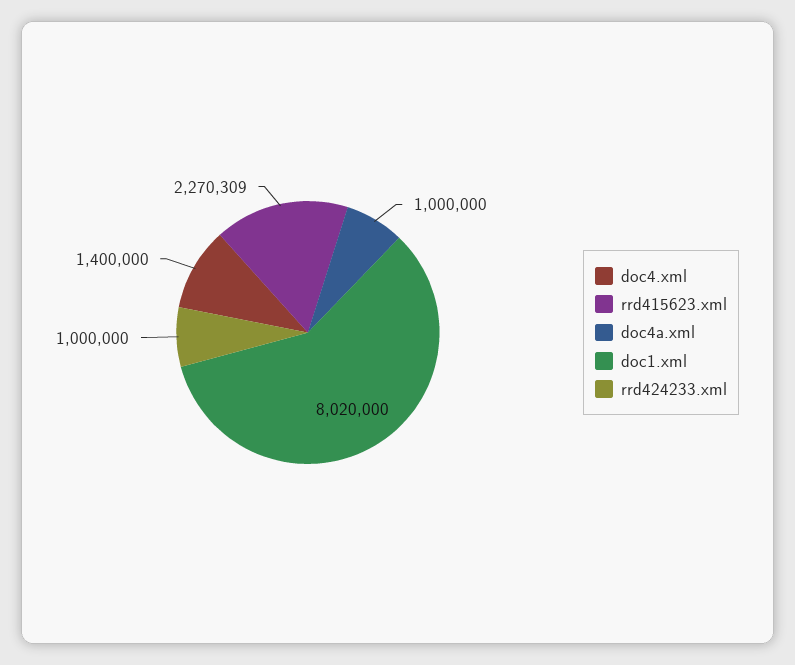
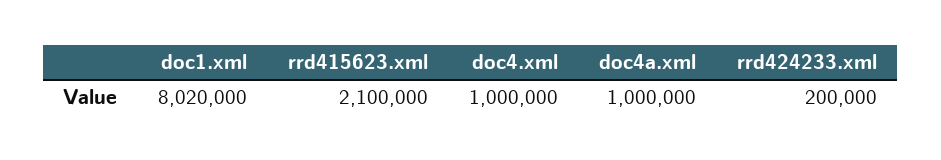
doc4.xml: 1400000 -> 1000000
rrd415623.xml: 2270309 -> 2100000
rrd424233.xml: 1000000 -> 200000

